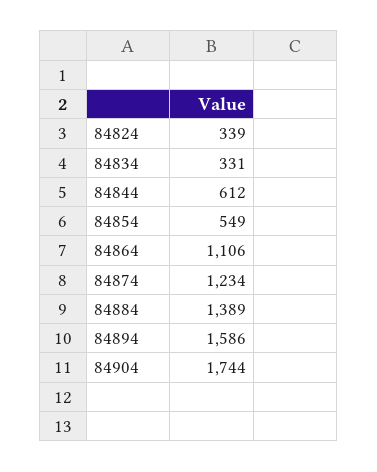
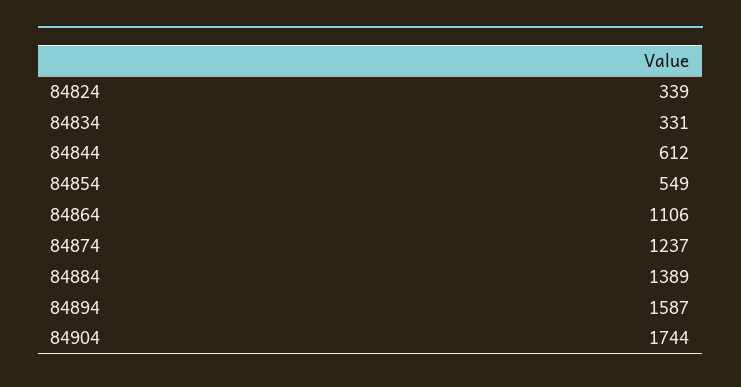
84874: 1234 -> 1237
84894: 1586 -> 1587

